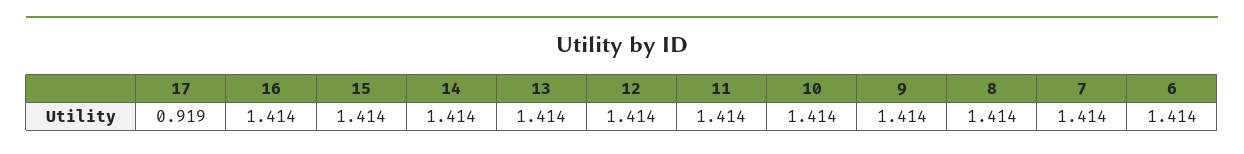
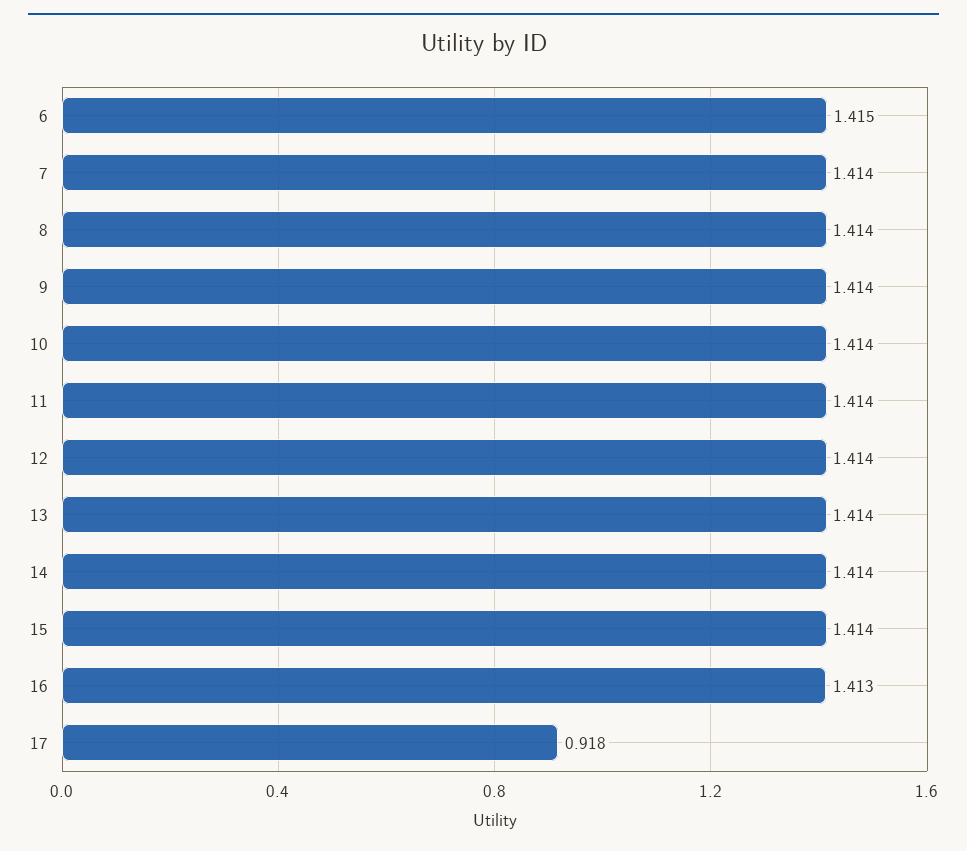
17: 0.919 -> 0.918
16: 1.414 -> 1.413
6: 1.414 -> 1.415

